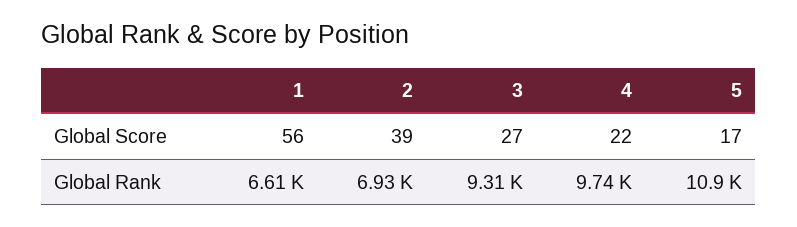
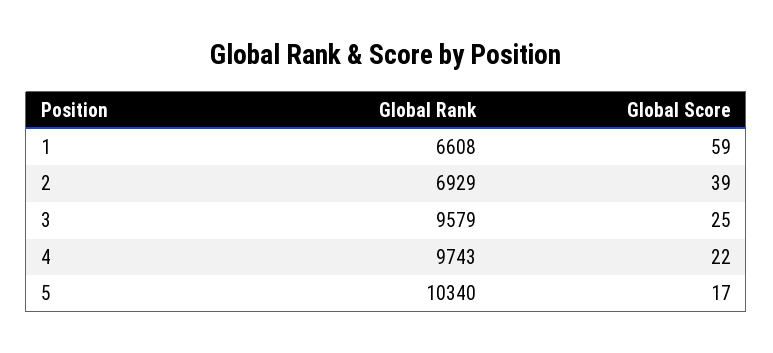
1, Global Score: 56 -> 59
3, Global Score: 27 -> 25
3, Global Rank: 9310 -> 9579
5, Global Rank: 10900 -> 10340

